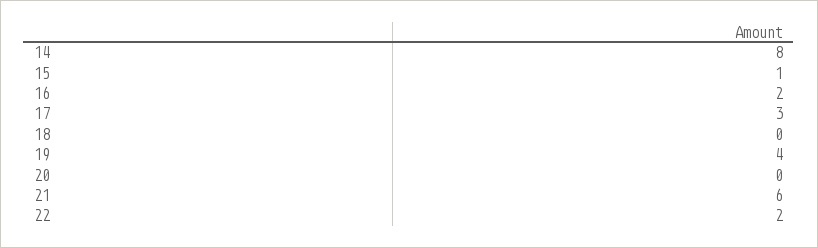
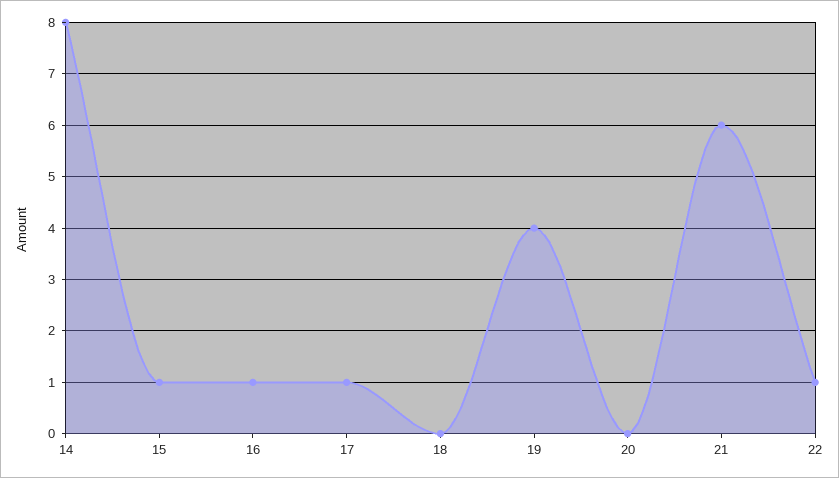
16: 2 -> 1
17: 3 -> 1
22: 2 -> 1

